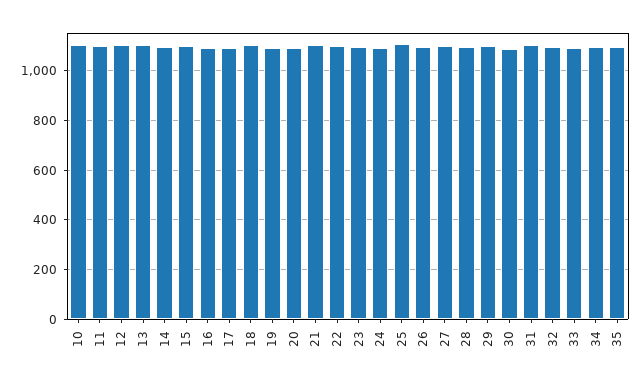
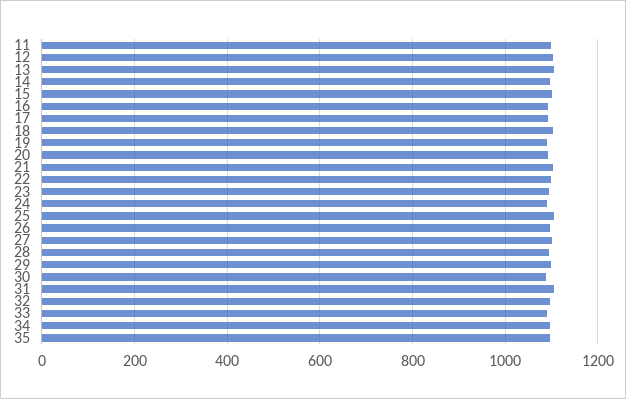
10: 1100 -> none

